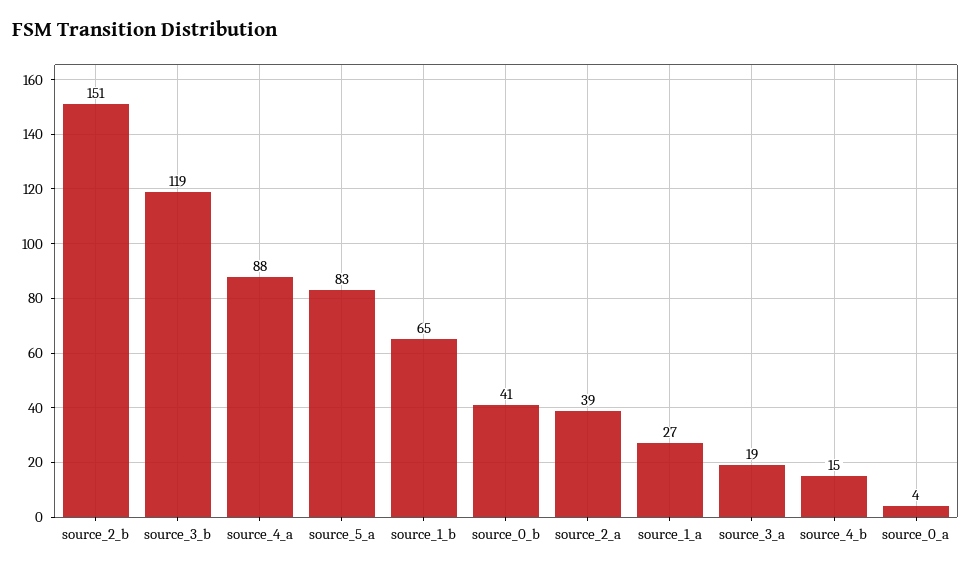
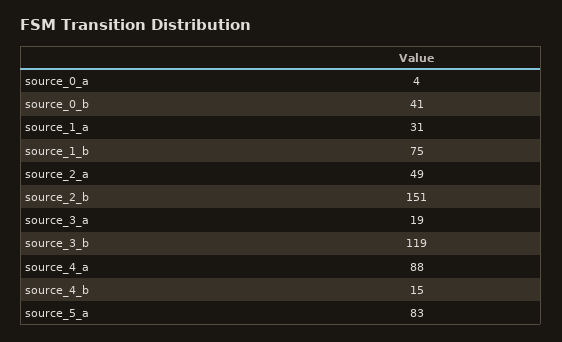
source_1_b: 65 -> 75
source_2_a: 39 -> 49
source_1_a: 27 -> 31

